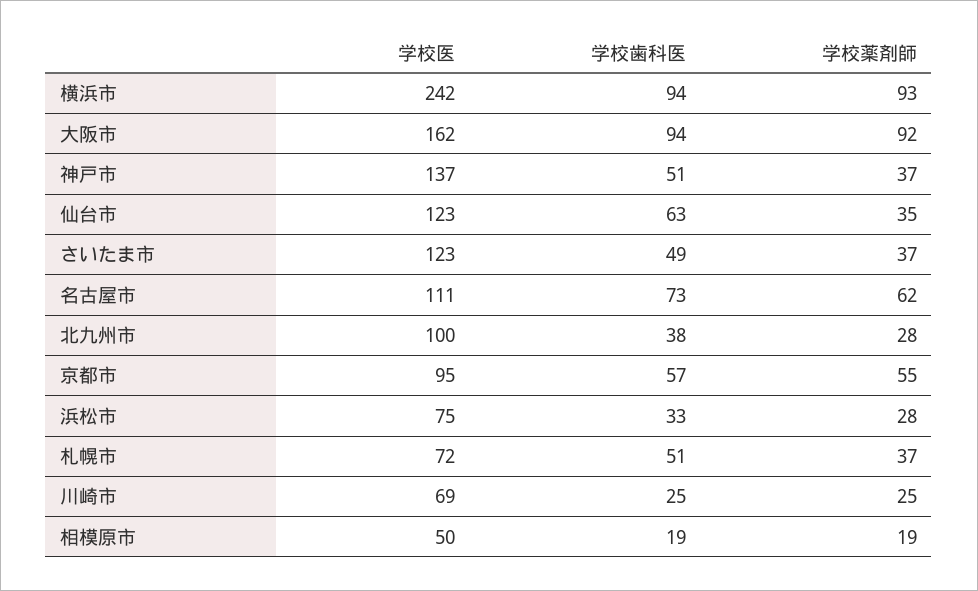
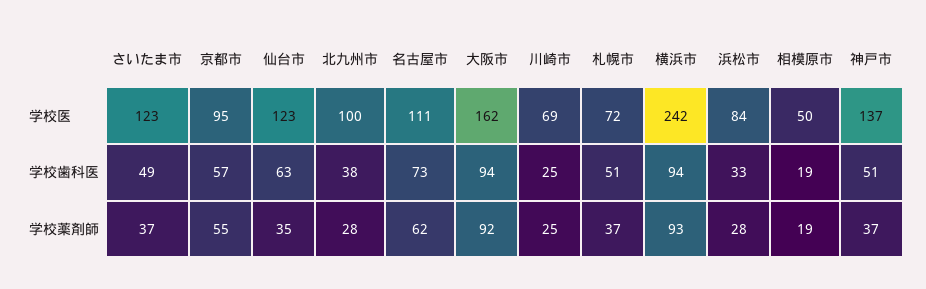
学校医, 浜松市: 75 -> 84

